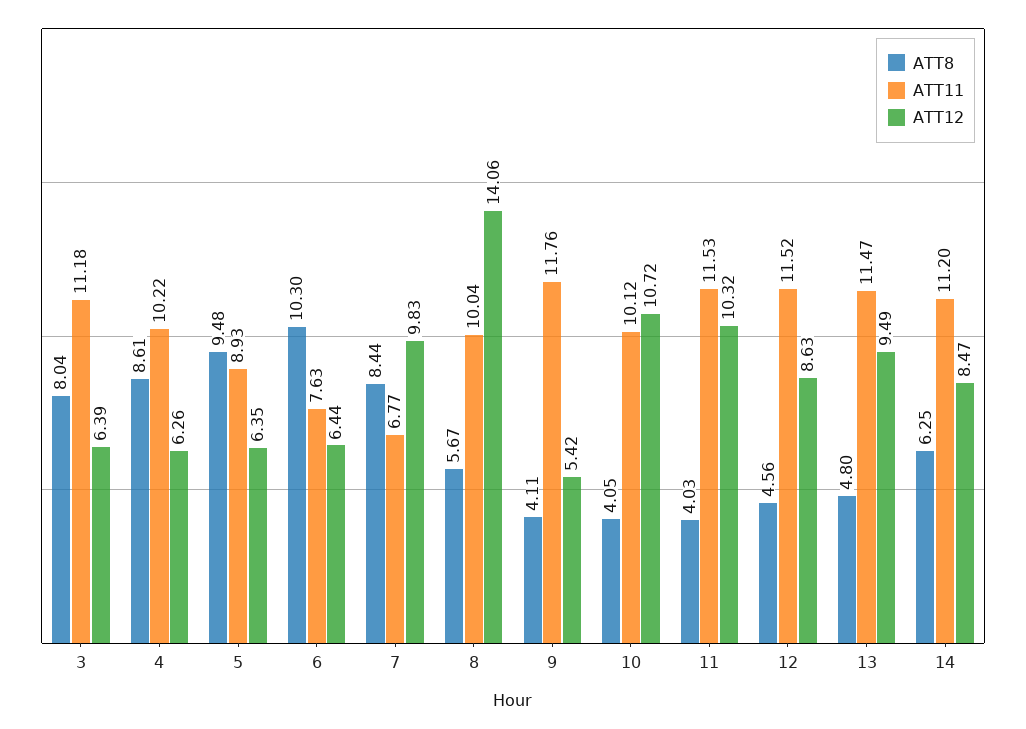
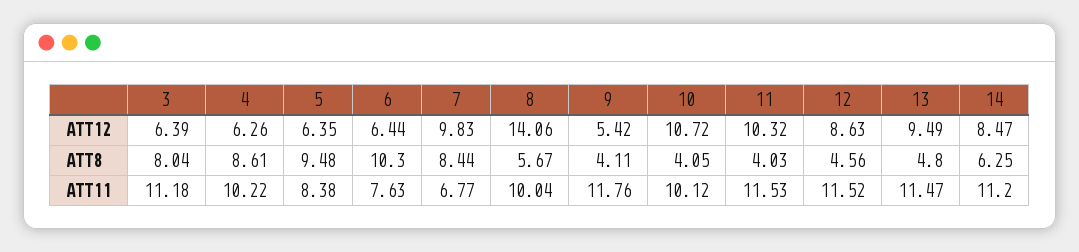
ATT11, 5: 8.93 -> 8.38

